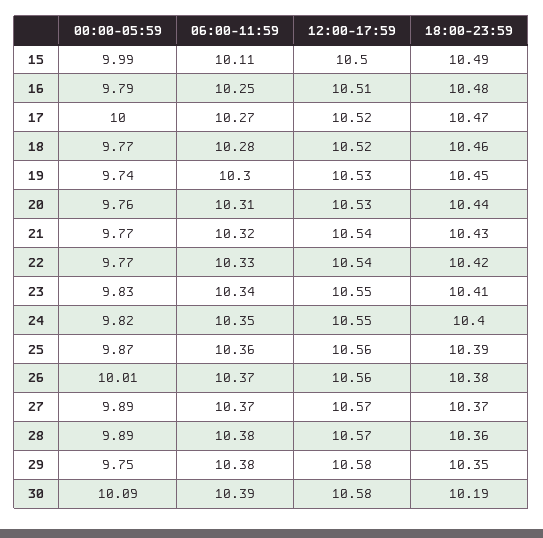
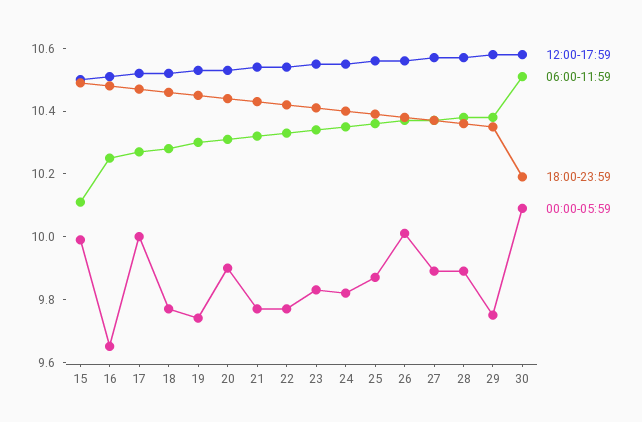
00:00-05:59, 16: 9.79 -> 9.65
00:00-05:59, 20: 9.76 -> 9.9
06:00-11:59, 30: 10.39 -> 10.5

